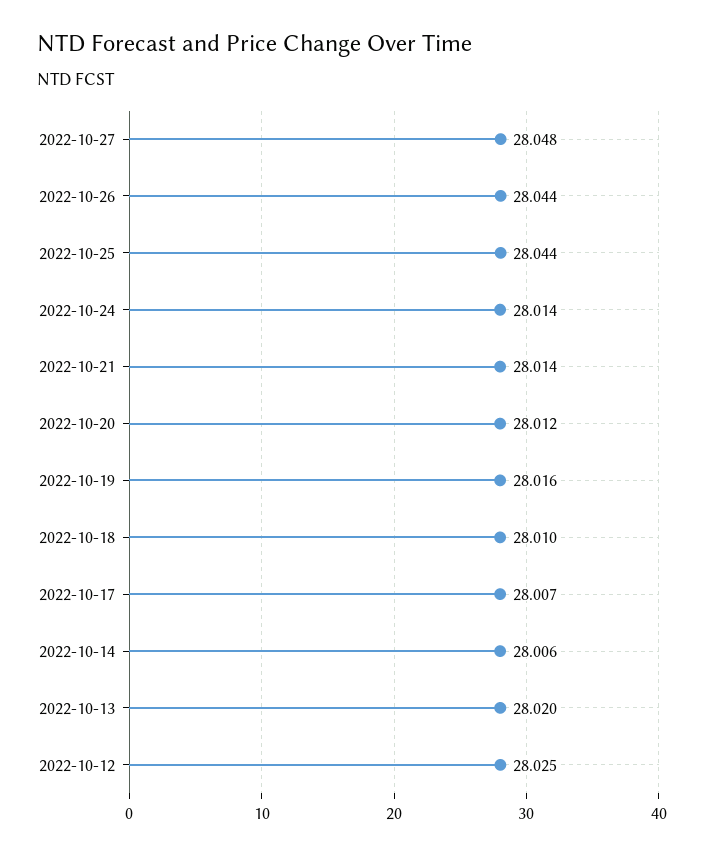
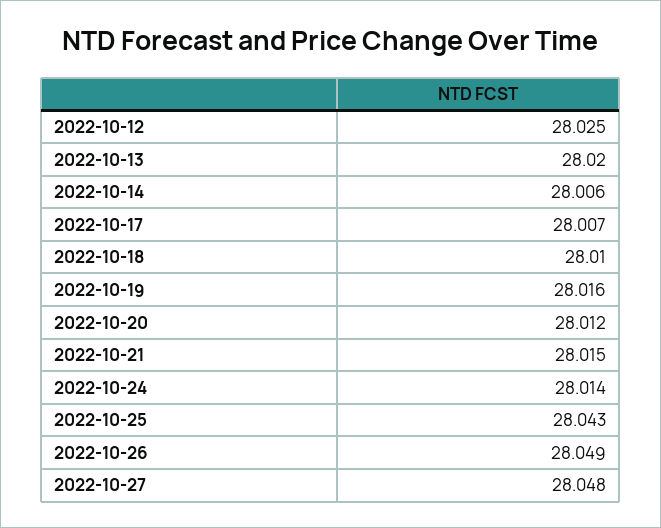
2022-10-26: 28.044 -> 28.049
2022-10-25: 28.044 -> 28.043
2022-10-21: 28.014 -> 28.015

